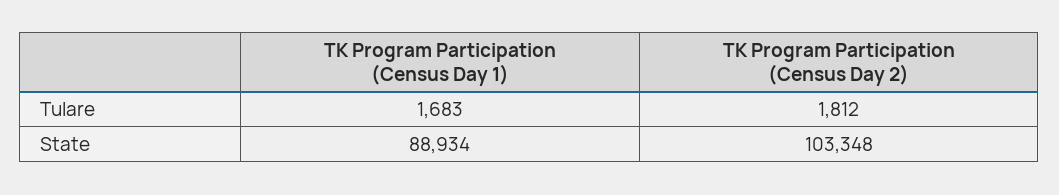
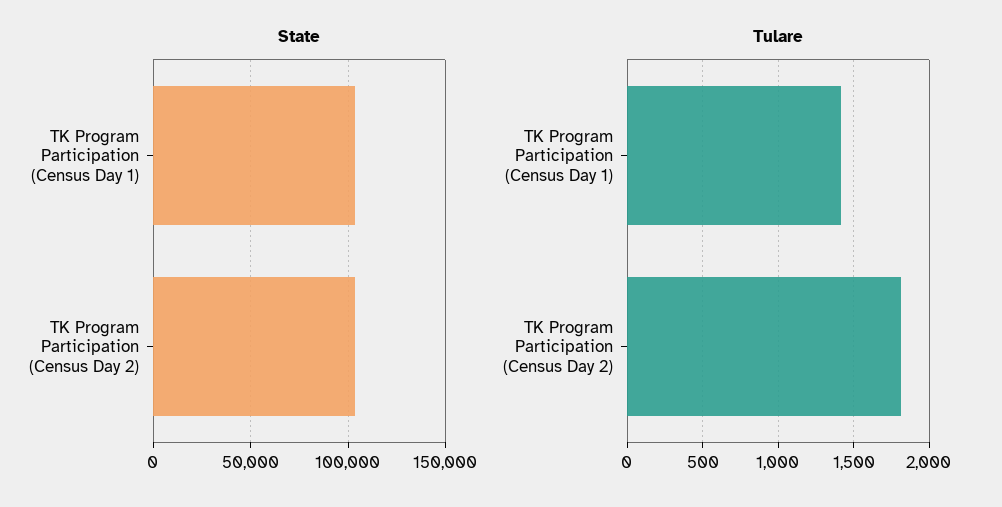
Tulare, TK Program Participation (Census Day 1): 1683 -> 1400
State, TK Program Participation (Census Day 1): 88934 -> 105000

